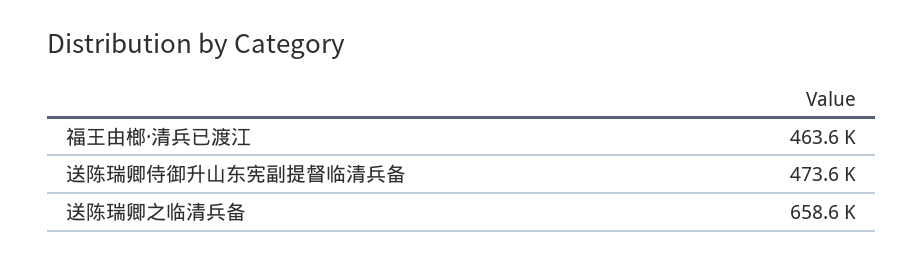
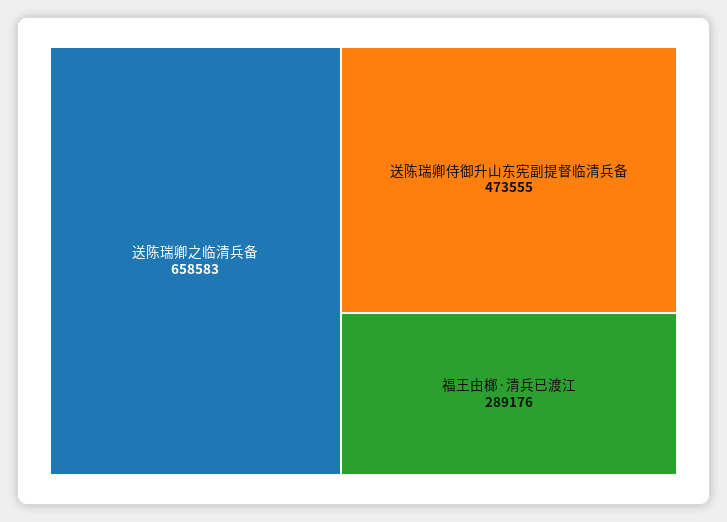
福王由榔·清兵已渡江: 463600 -> 289176

